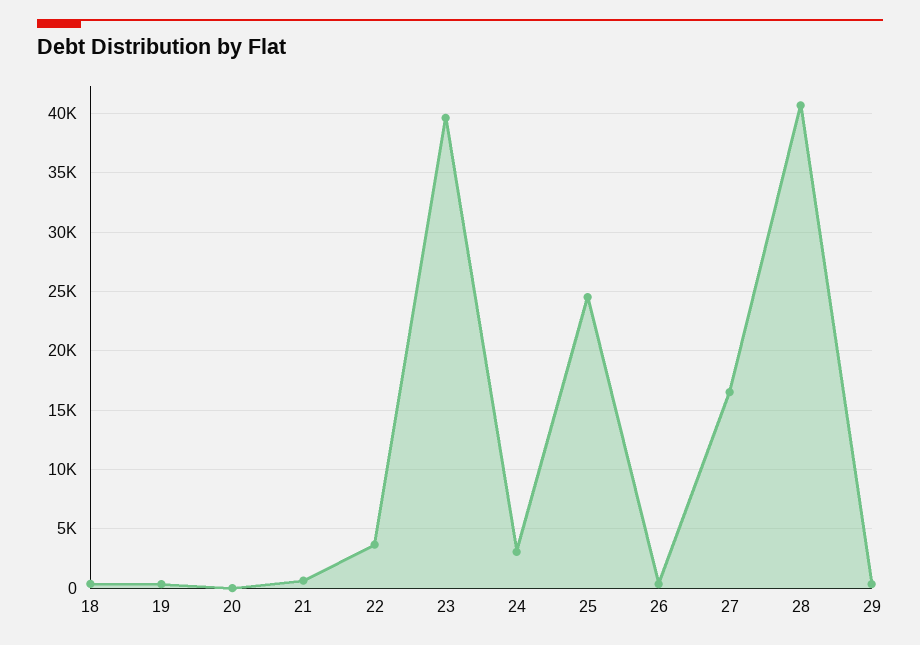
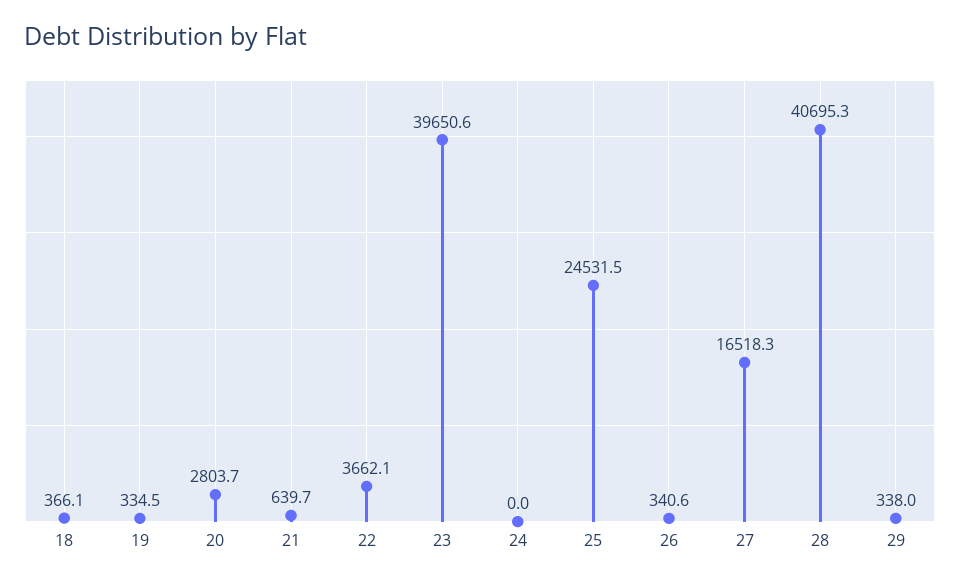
20: 0 -> 2803.7
24: 3000 -> 0

